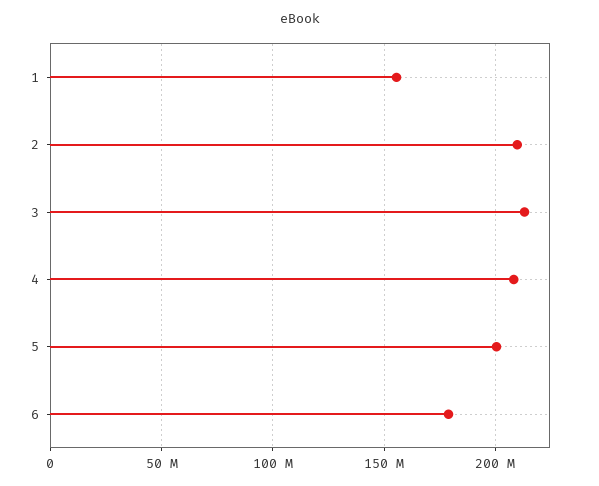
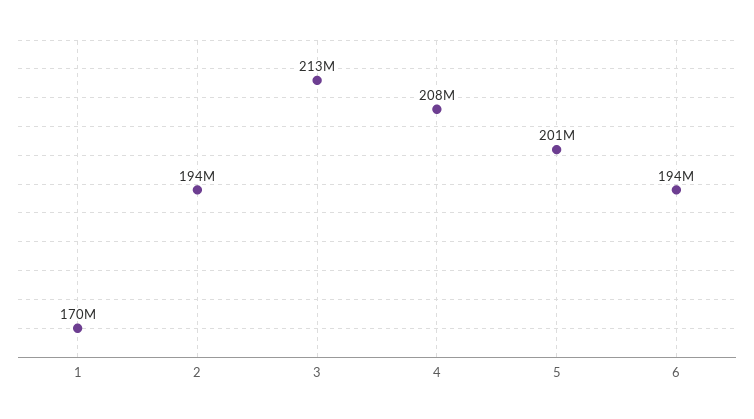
1: 155000000 -> 170000000
2: 210000000 -> 194000000
6: 180000000 -> 194000000

